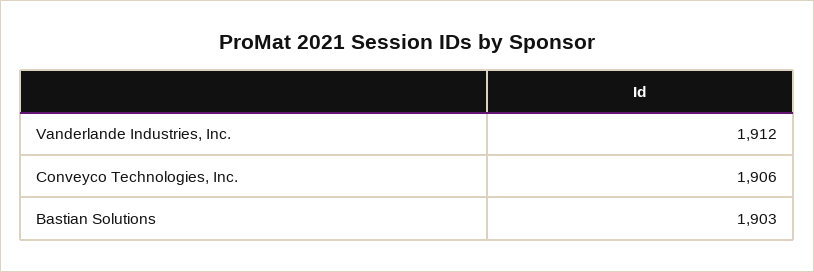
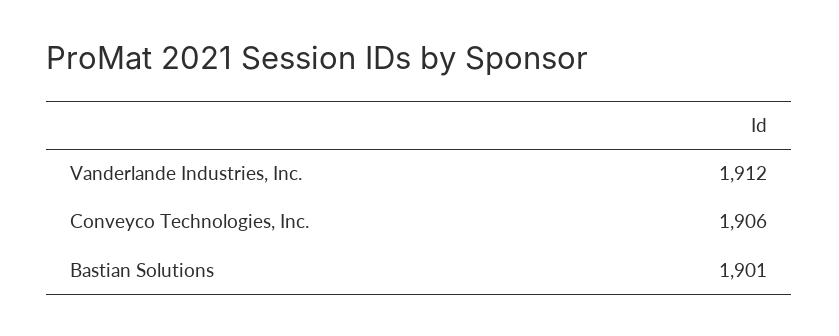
Bastian Solutions: 1903 -> 1901

